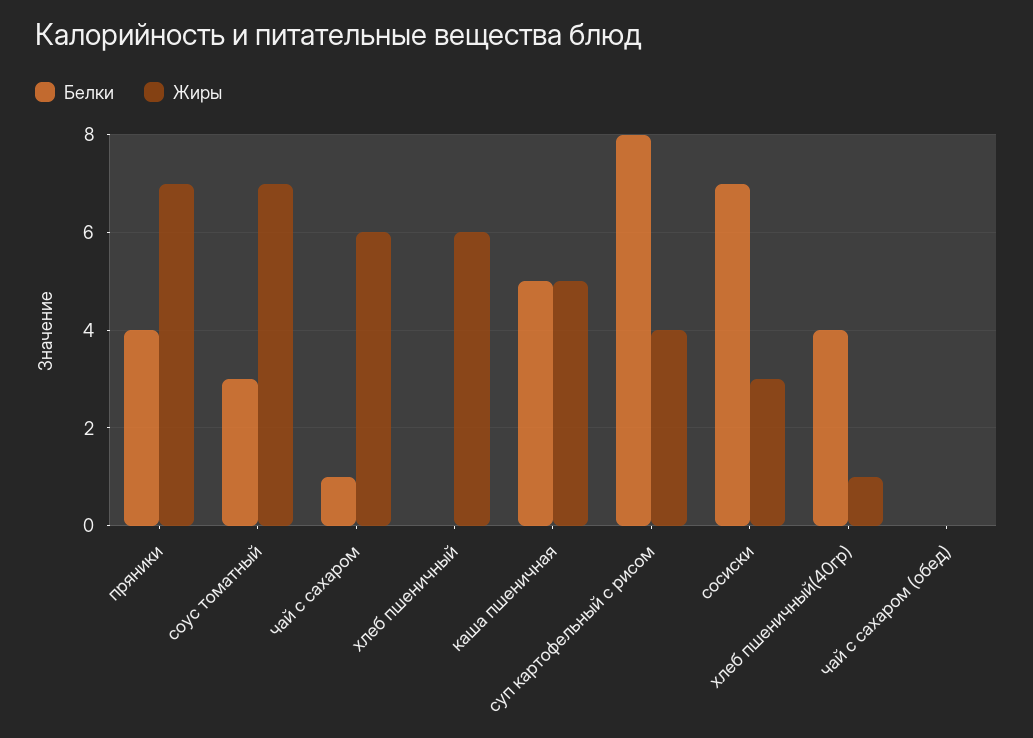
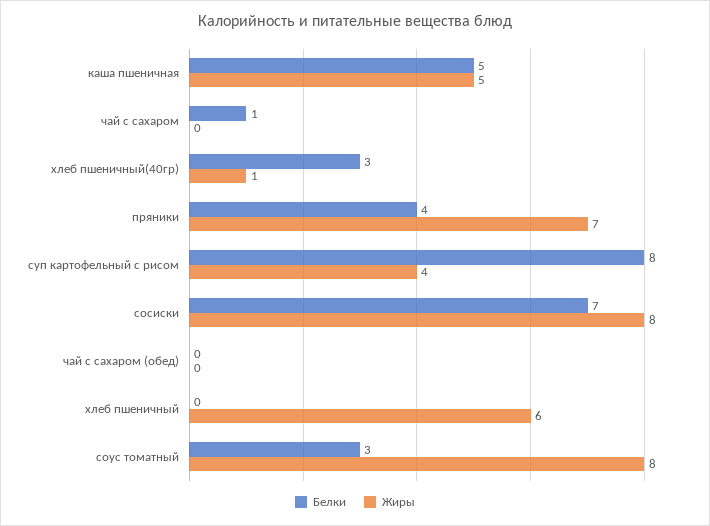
Жиры, соус томатный: 7 -> 8
Жиры, чай с сахаром: 6 -> 0
Жиры, сосиски: 3 -> 8
Белки, хлеб пшеничный(40гр): 4 -> 3

